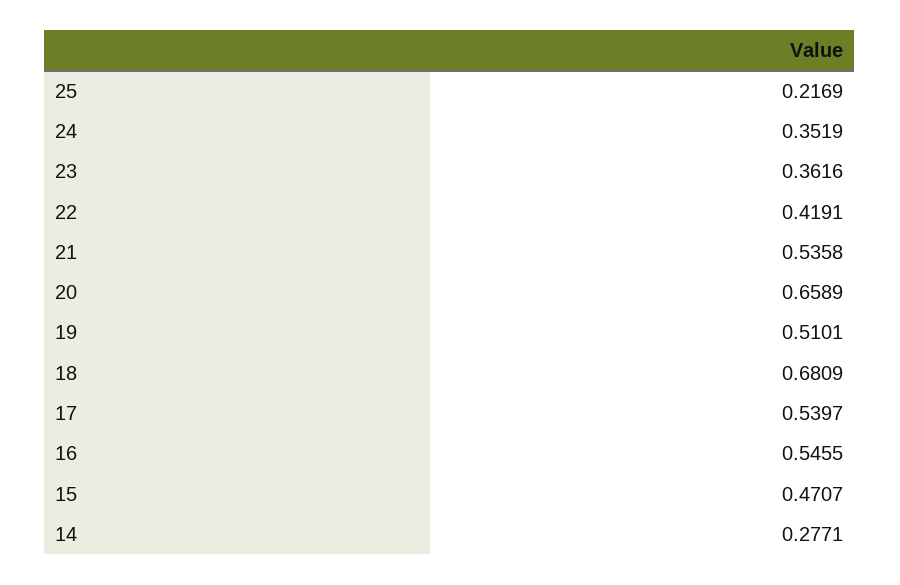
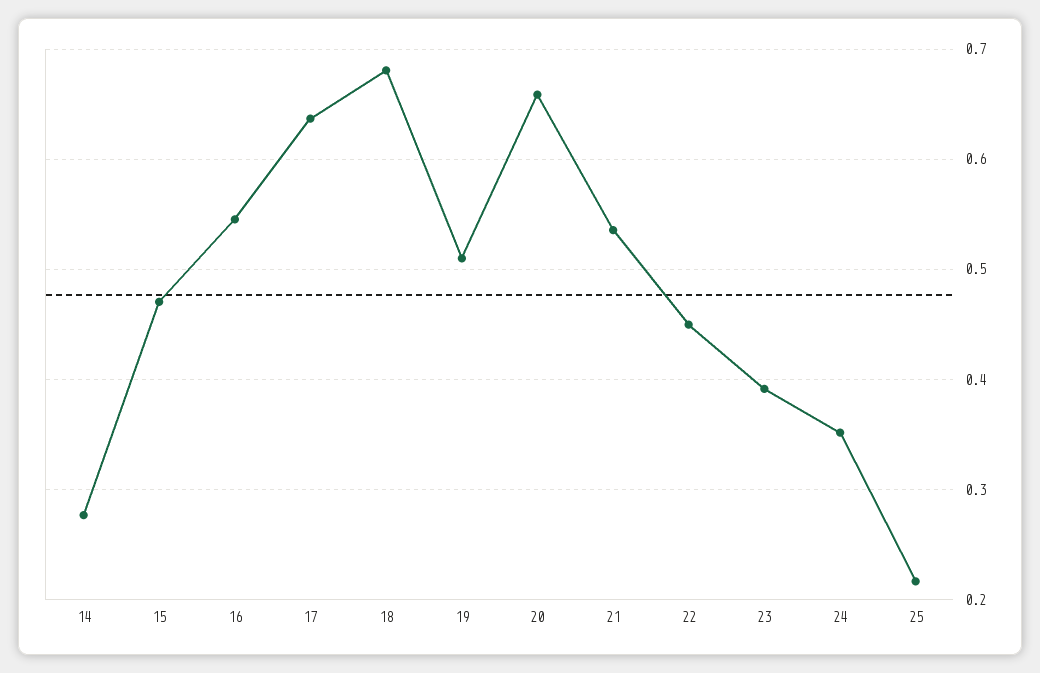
23: 0.3616 -> 0.39
22: 0.4191 -> 0.45
17: 0.5397 -> 0.64

